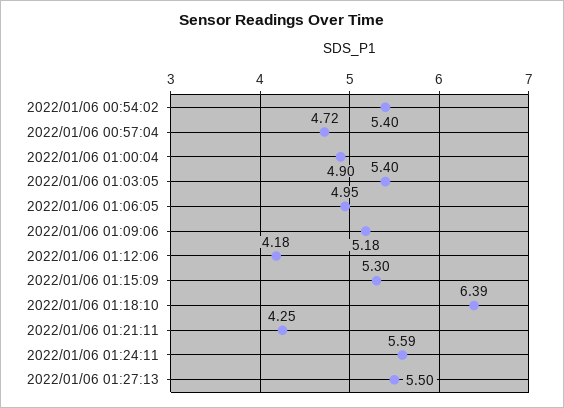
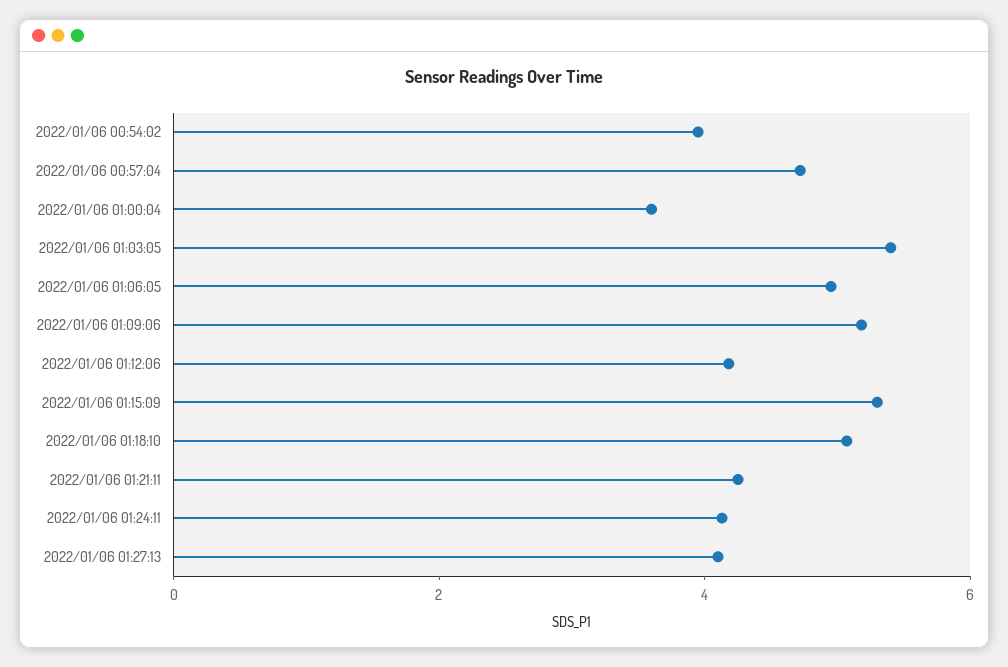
2022/01/06 00:54:02: 5.4 -> 4
2022/01/06 01:00:04: 4.9 -> 3.5
2022/01/06 01:18:10: 6.39 -> 5
2022/01/06 01:24:11: 5.59 -> 4
2022/01/06 01:27:13: 5.5 -> 4

